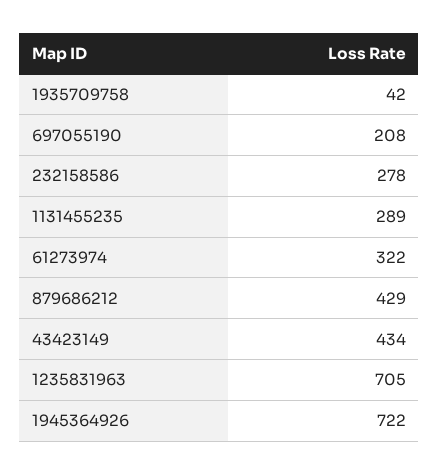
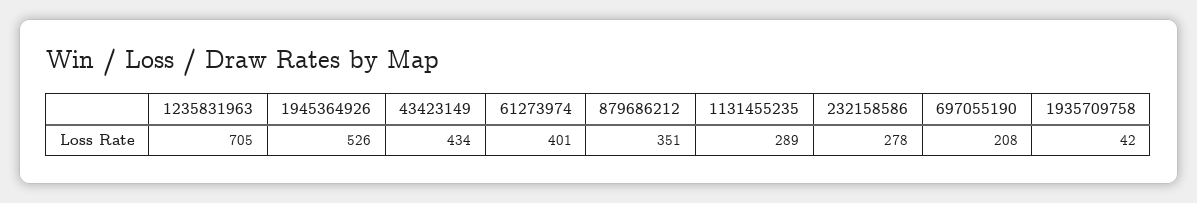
61273974: 322 -> 401
879686212: 429 -> 351
1945364926: 722 -> 526

